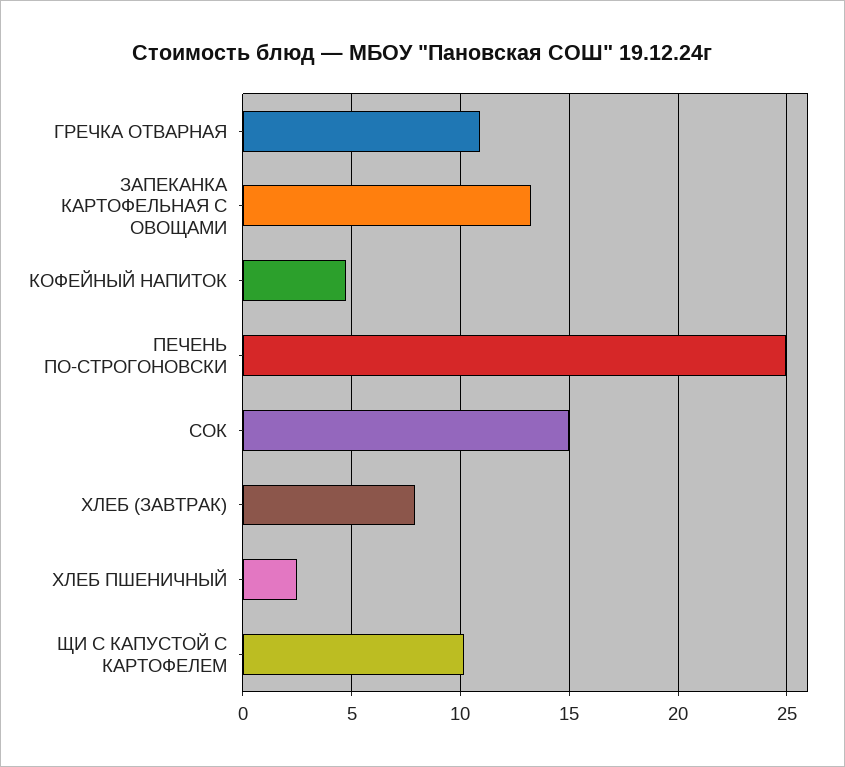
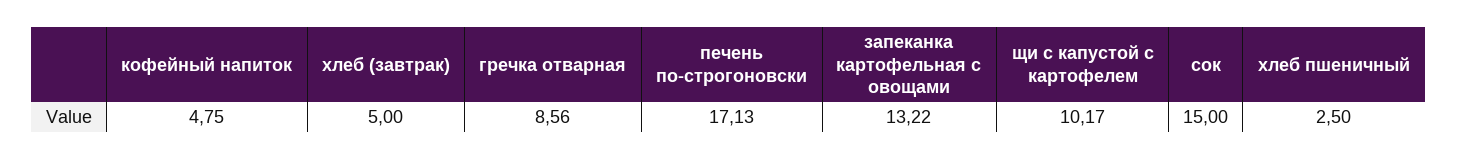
ГРЕЧКА ОТВАРНАЯ: 11 -> 8.56
ПЕЧЕНЬ ПО-СТРОГОНОВСКИ: 25 -> 17.13
ХЛЕБ (ЗАВТРАК): 8 -> 5

